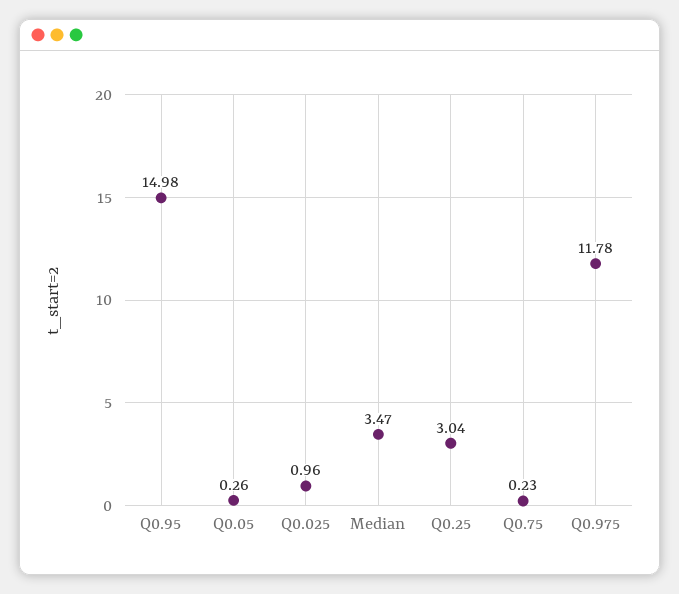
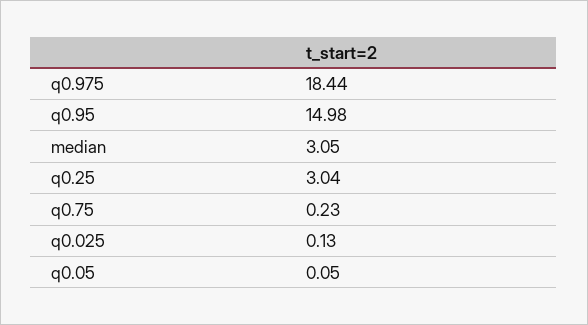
Q0.05: 0.26 -> 0.05
Q0.025: 0.96 -> 0.13
Median: 3.47 -> 3.05
Q0.975: 11.78 -> 18.44

